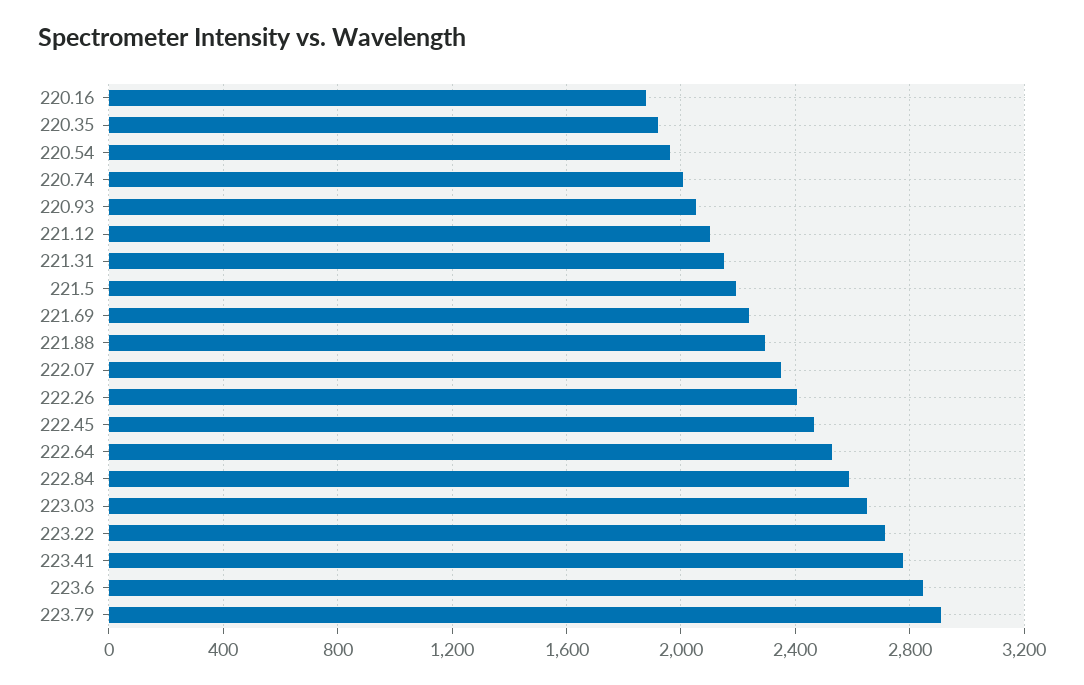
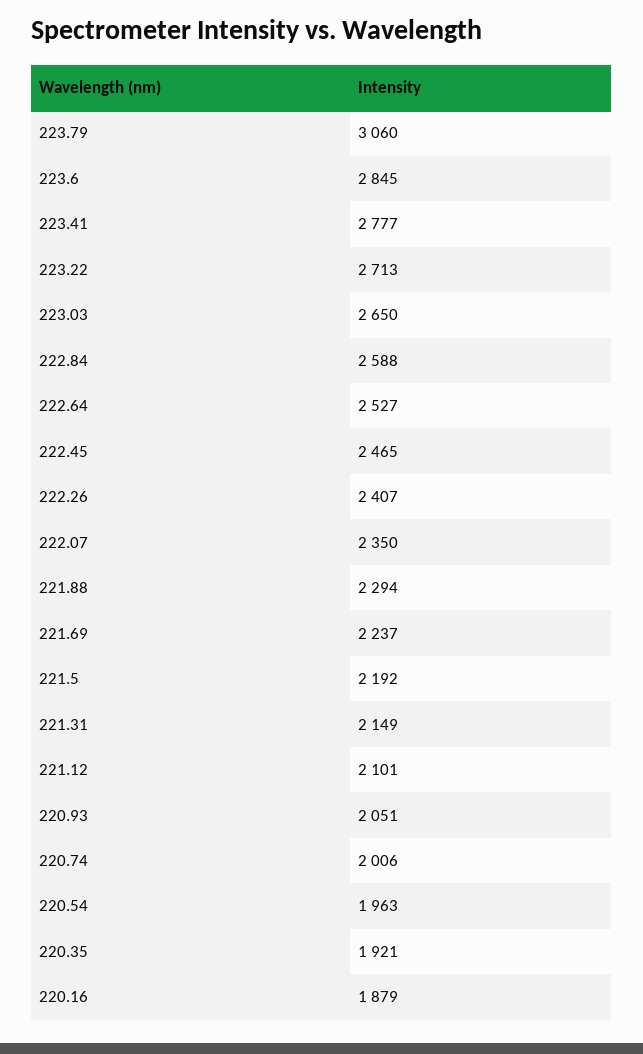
223.79: 2900 -> 3060

